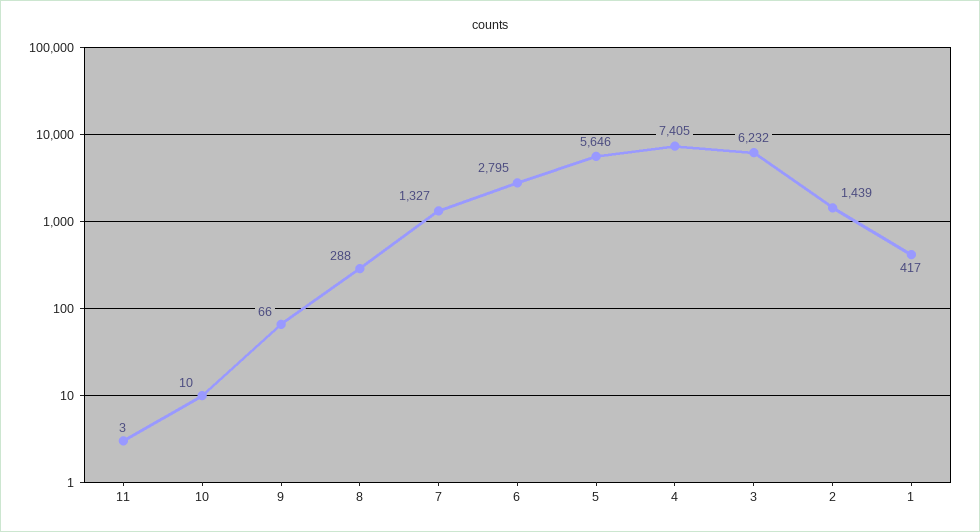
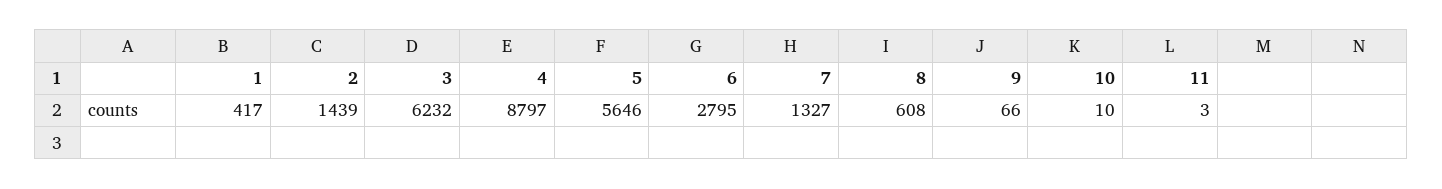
8: 288 -> 608
4: 7405 -> 8797

